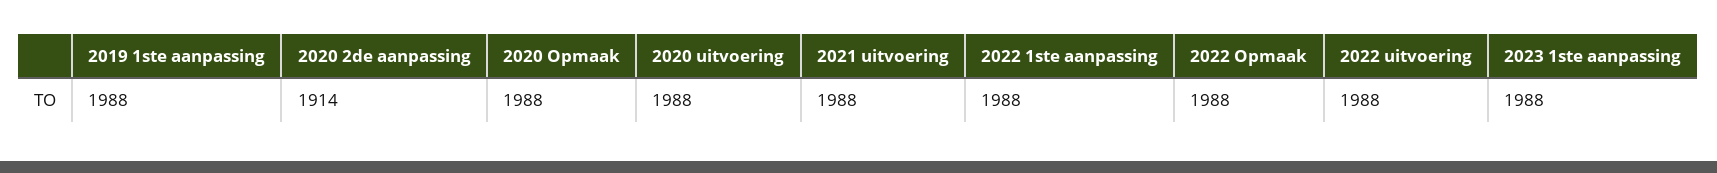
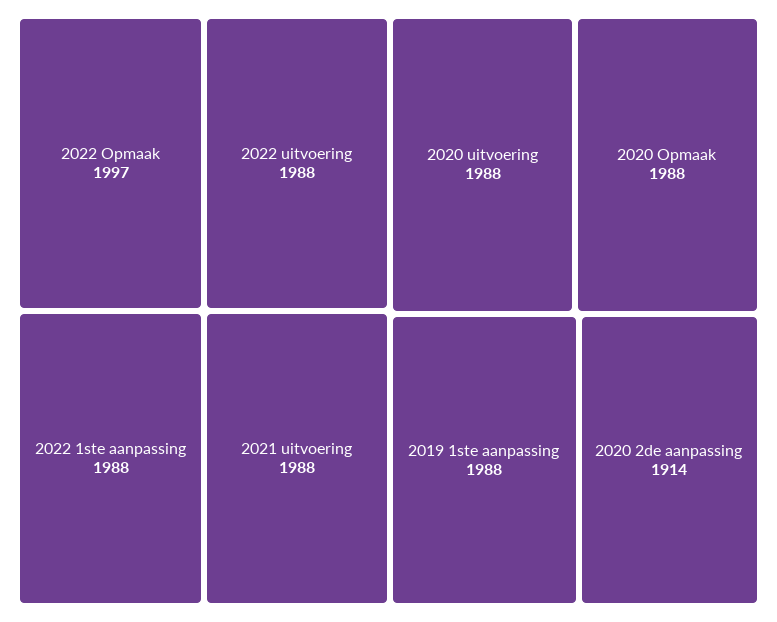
2022 Opmaak: 1988 -> 1997
2023 1ste aanpassing: 1988 -> none

